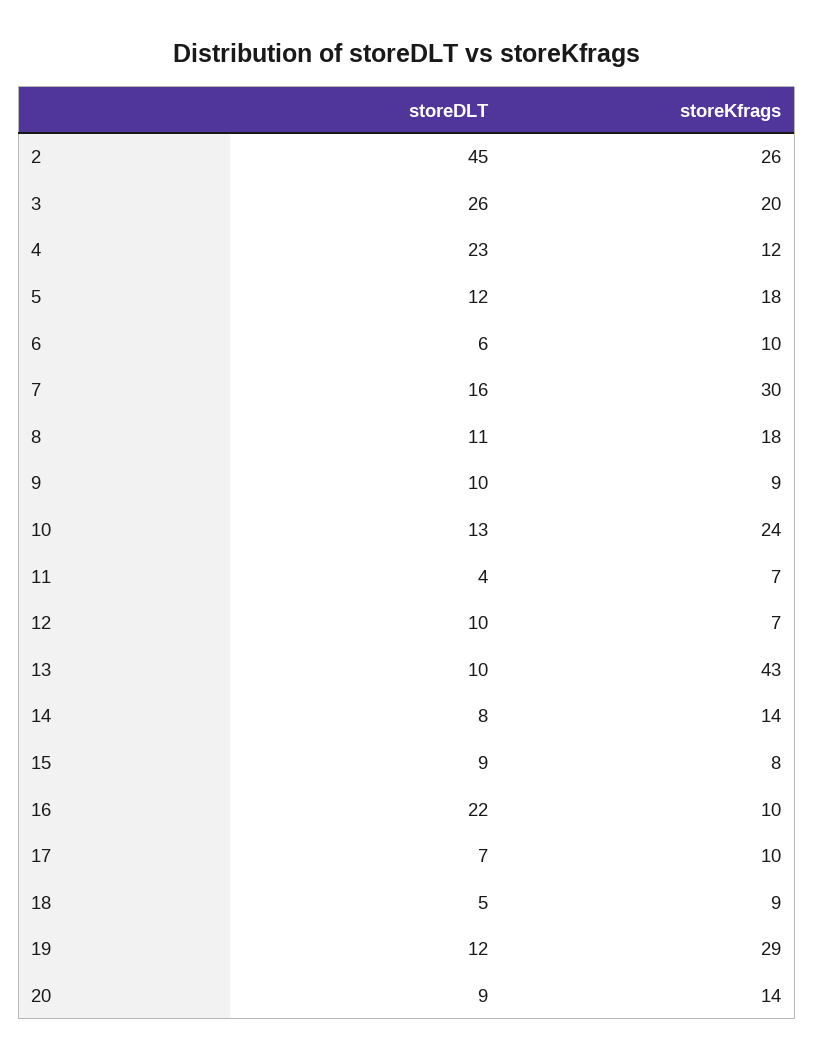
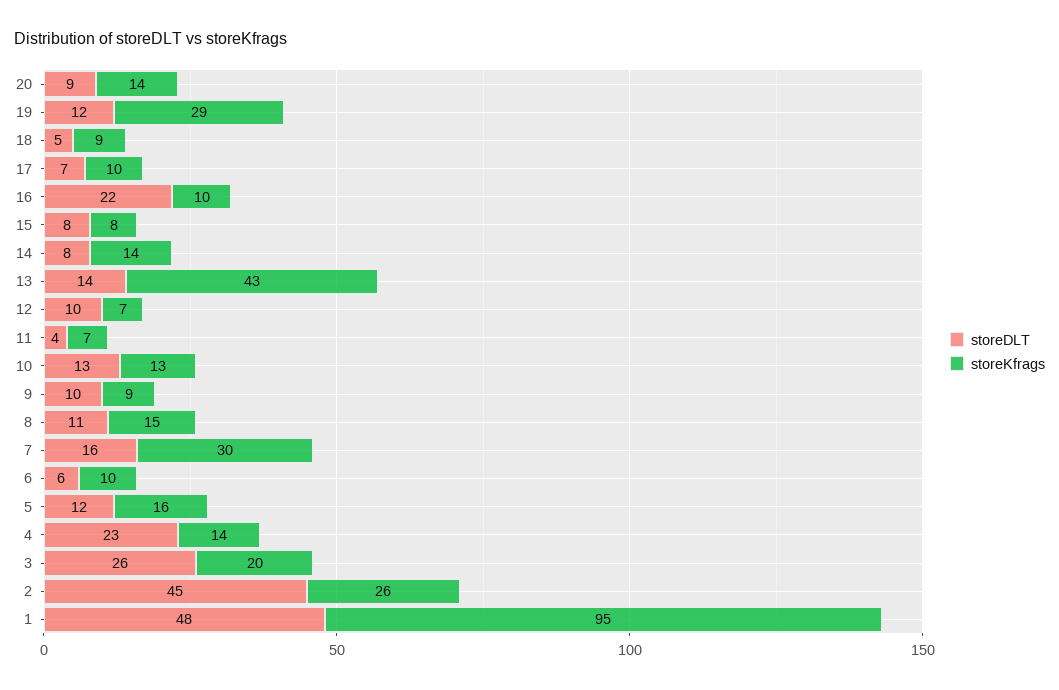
storeKfrags, 4: 12 -> 14
storeKfrags, 5: 18 -> 16
storeKfrags, 8: 18 -> 15
storeKfrags, 10: 24 -> 13
storeDLT, 13: 10 -> 14
storeDLT, 15: 9 -> 8
storeDLT, 1: none -> 48
storeKfrags, 1: none -> 95

